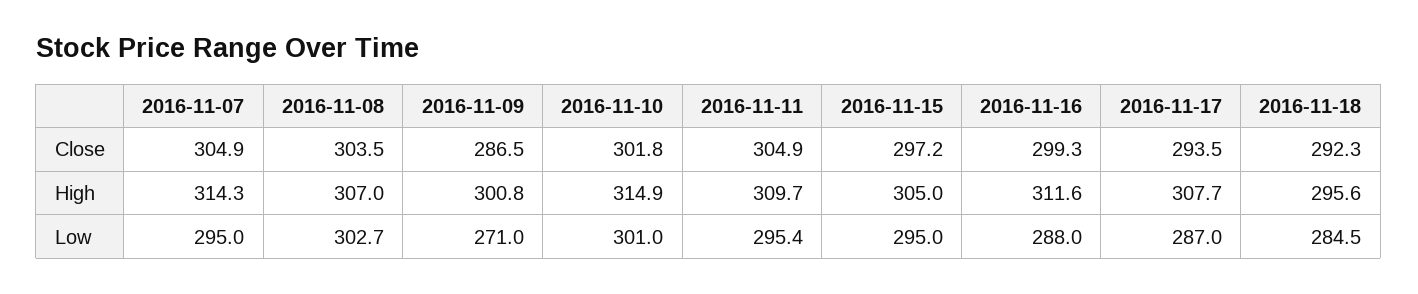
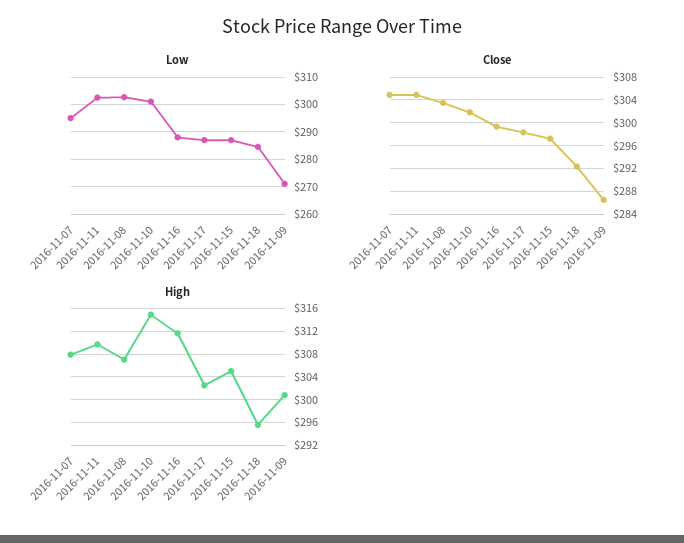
Close, 2016-11-17: 293.5 -> 298
High, 2016-11-07: 314.3 -> 308
High, 2016-11-17: 307.7 -> 302
Low, 2016-11-11: 295.4 -> 302.5
Low, 2016-11-15: 295 -> 287.5

